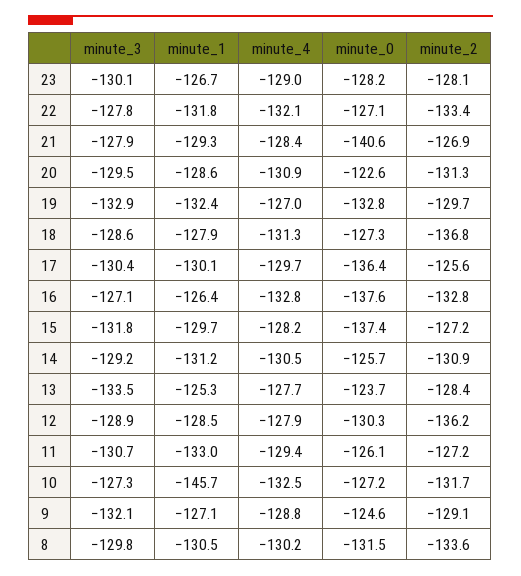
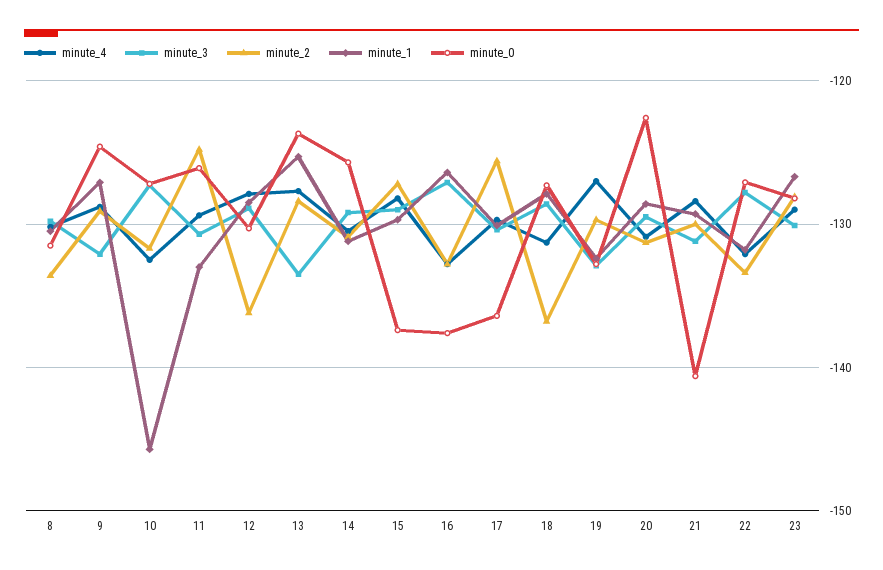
minute_3, 21: -127.9 -> -131
minute_2, 21: -126.9 -> -130
minute_3, 15: -131.8 -> -129
minute_2, 11: -127.2 -> -125

